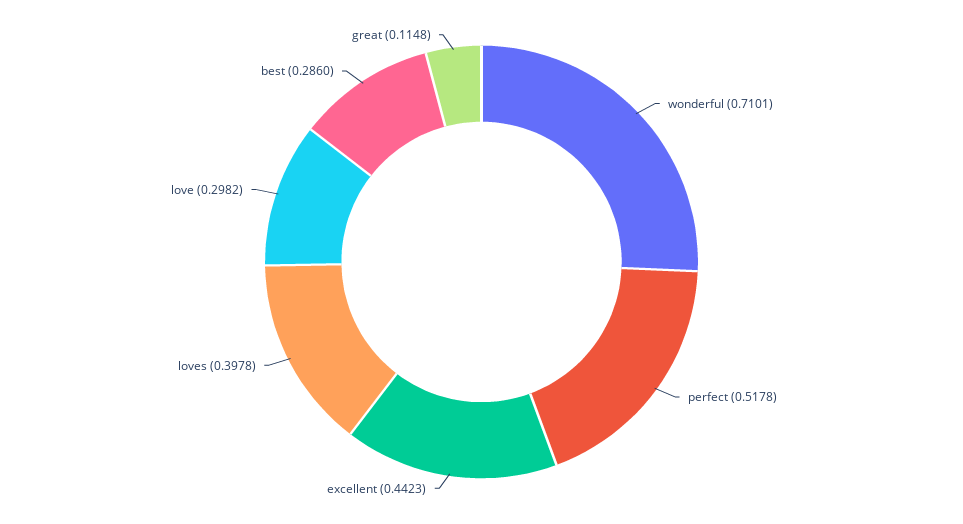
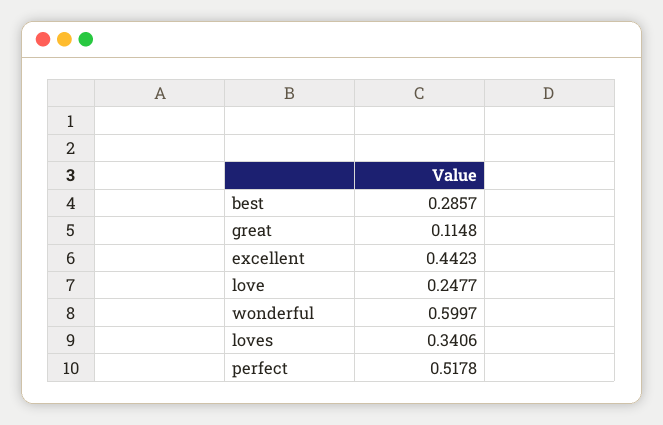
wonderful: 0.7101 -> 0.5997
loves: 0.3978 -> 0.3406
love: 0.2982 -> 0.2477
best: 0.286 -> 0.2857

